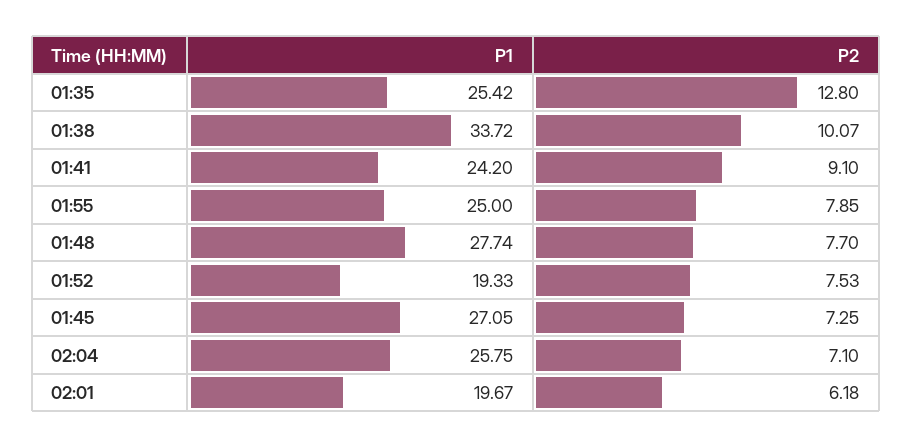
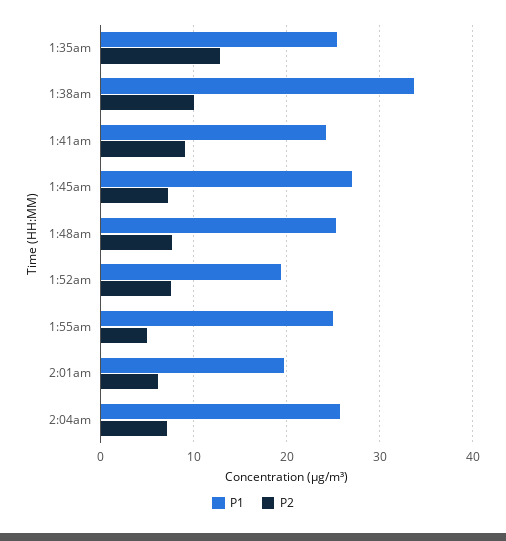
P2, 01:55: 7.85 -> 5
P1, 01:48: 27.74 -> 25

